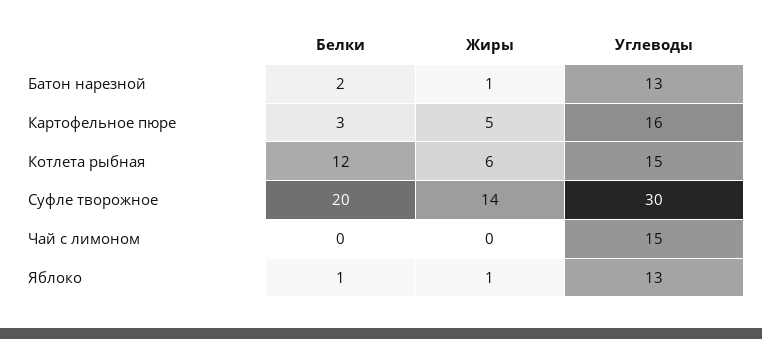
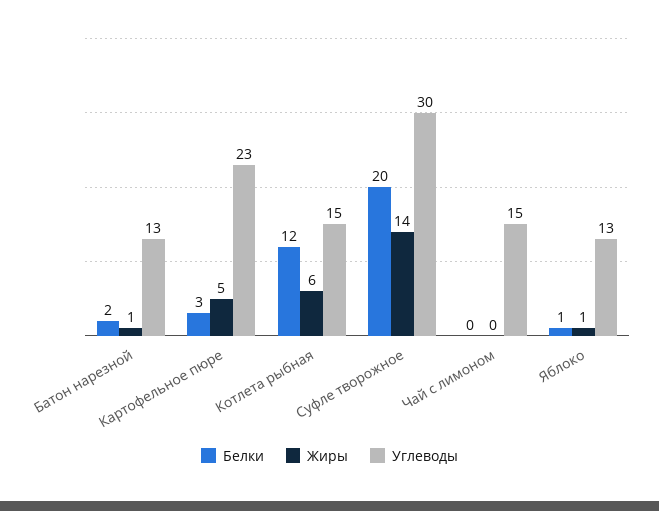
Углеводы, Картофельное пюре: 16 -> 23

